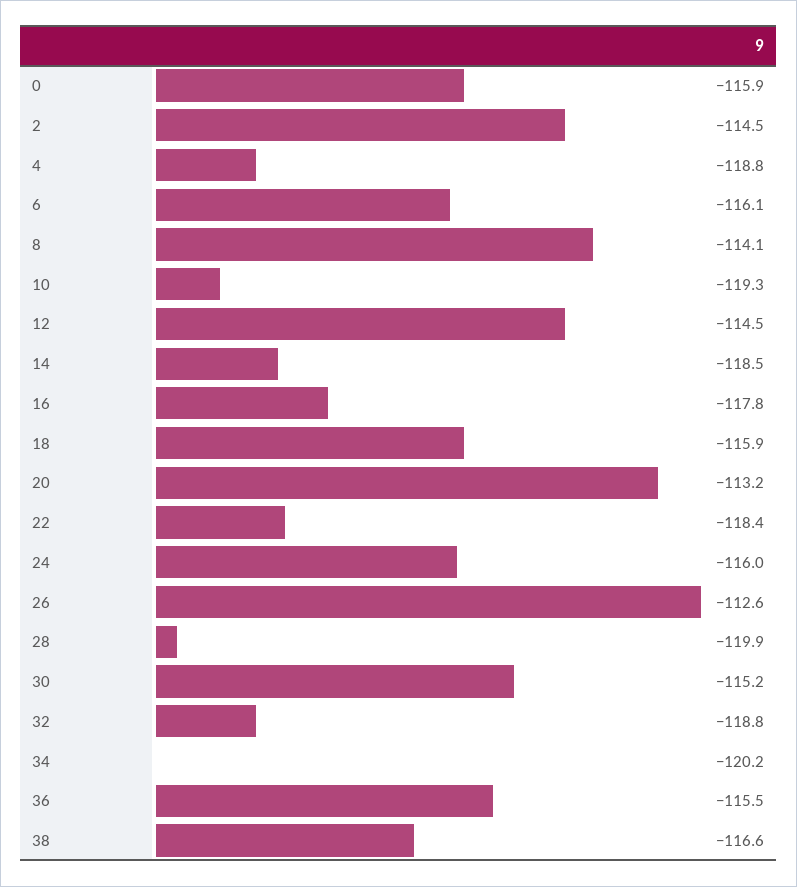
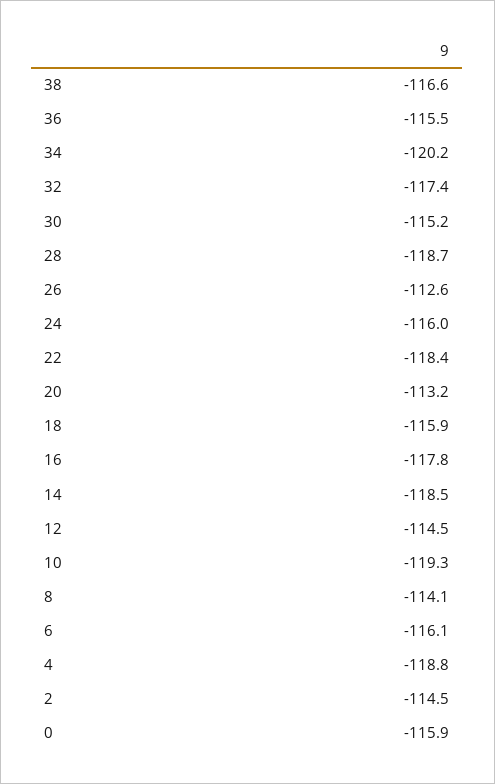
28: -119.9 -> -118.7
32: -118.8 -> -117.4

